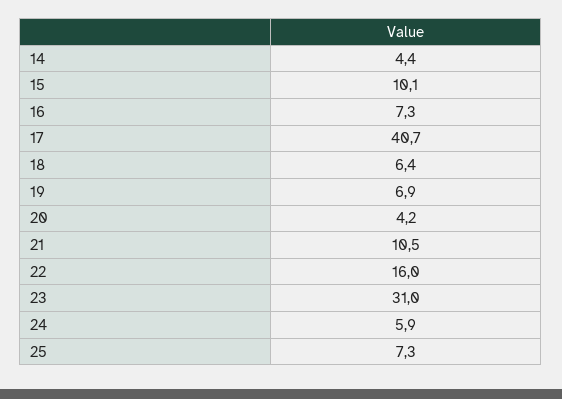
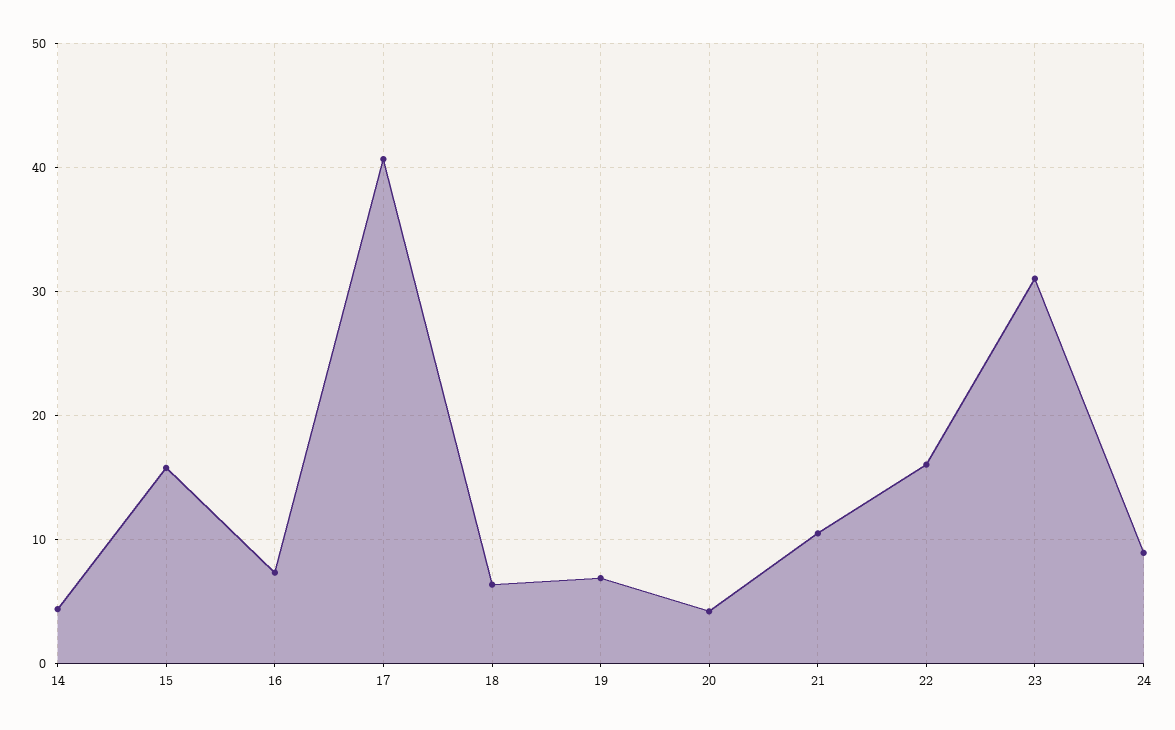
15: 10.1 -> 16
24: 5.9 -> 9
25: 7.3 -> none

